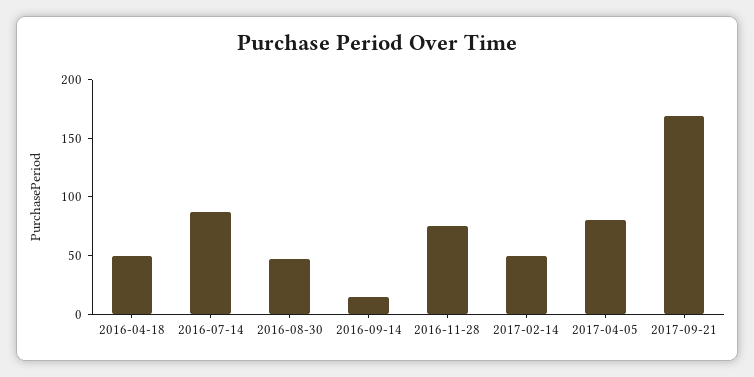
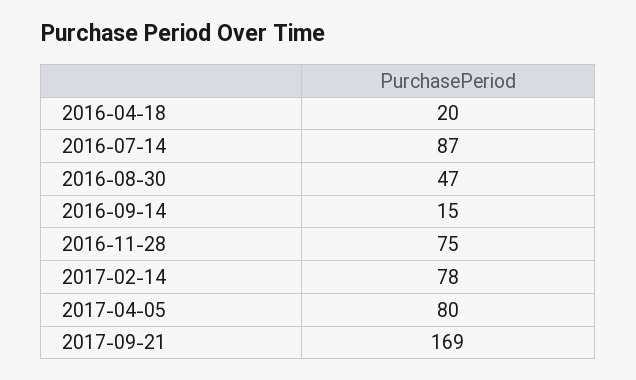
2016-04-18: 50 -> 20
2017-02-14: 50 -> 78

